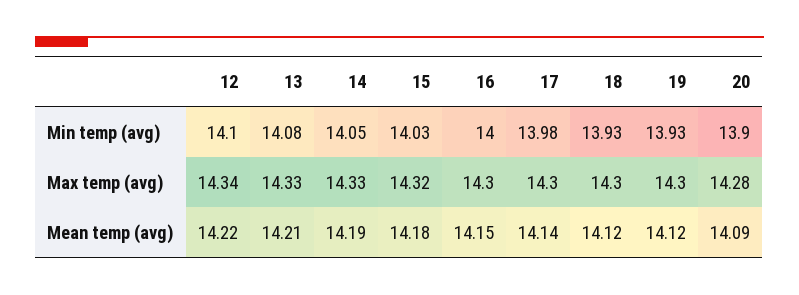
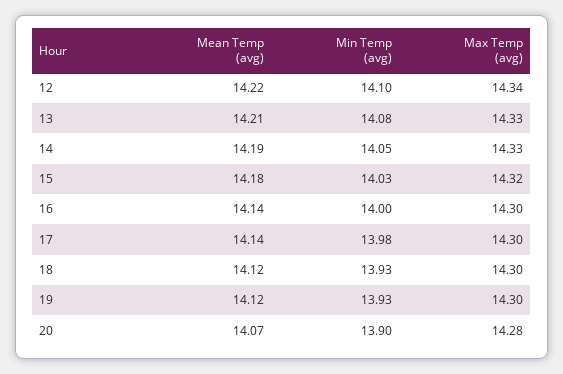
16, Mean temp (avg): 14.15 -> 14.14
20, Mean temp (avg): 14.09 -> 14.07

